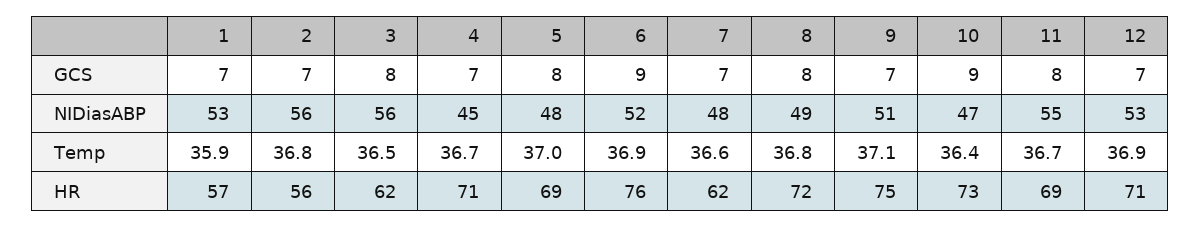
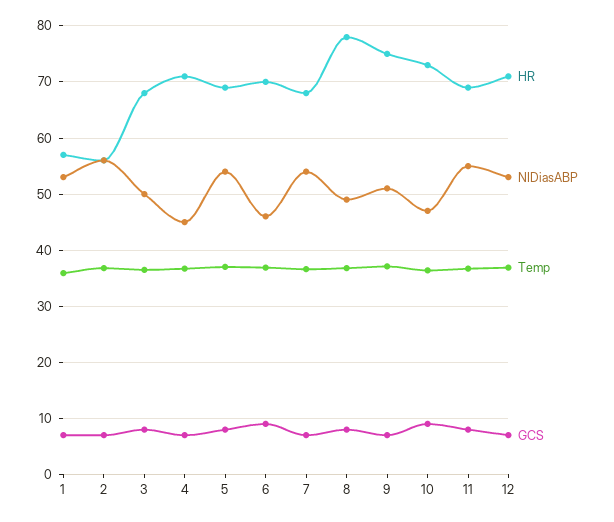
NIDiasABP, 3: 56 -> 50
NIDiasABP, 5: 48 -> 54
NIDiasABP, 6: 52 -> 46
NIDiasABP, 7: 48 -> 54
HR, 3: 62 -> 68
HR, 6: 76 -> 70
HR, 7: 62 -> 68
HR, 8: 72 -> 78

